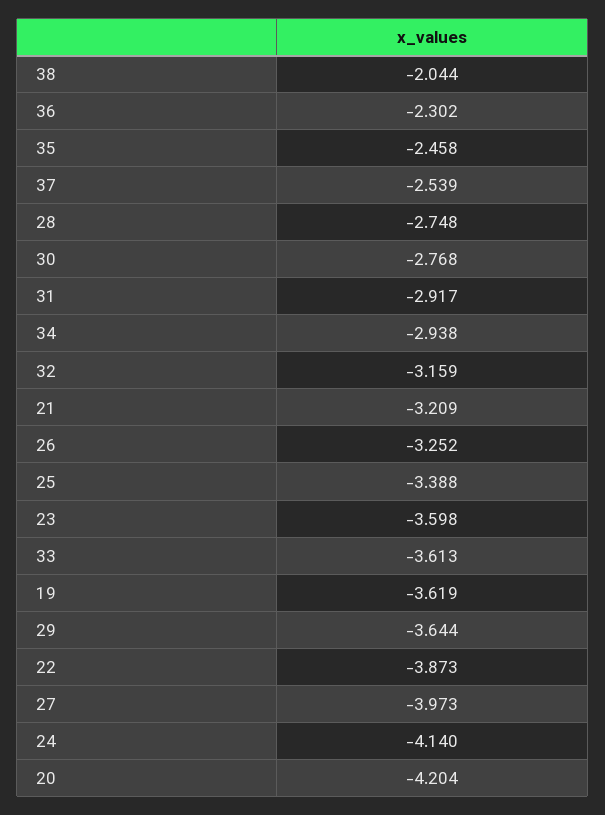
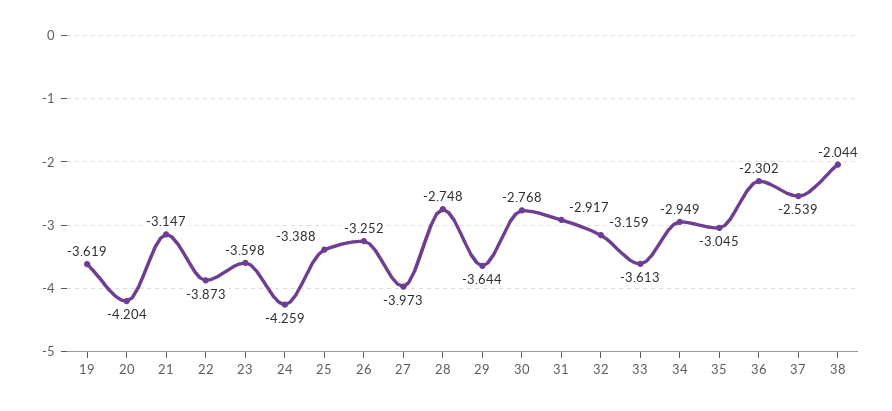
35: -2.458 -> -3.045
34: -2.938 -> -2.949
21: -3.209 -> -3.147
24: -4.14 -> -4.259

